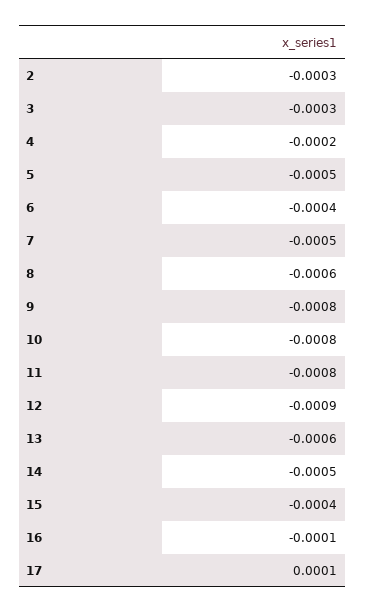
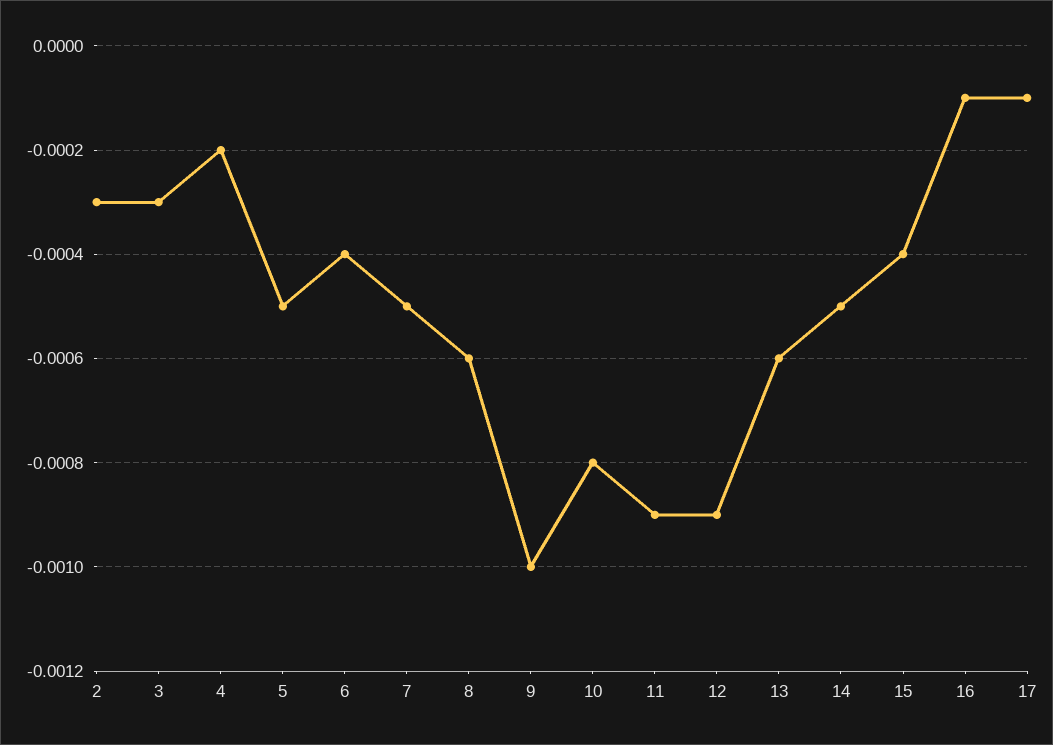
9: -0.0008 -> -0.001
11: -0.0008 -> -0.0009
17: 0.0001 -> -0.0001

